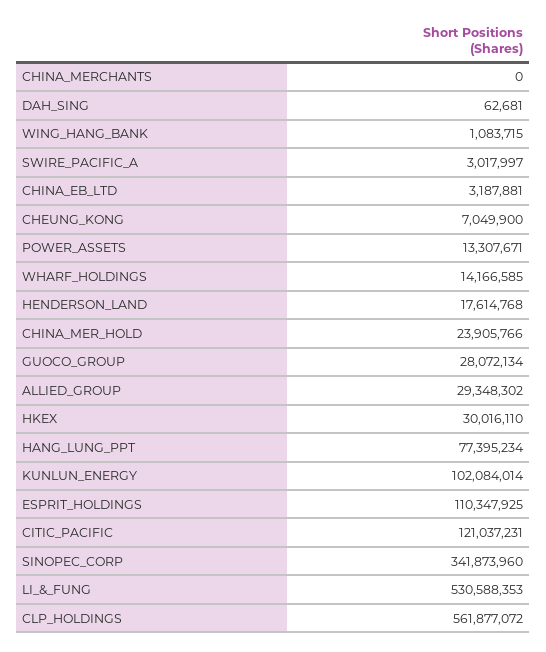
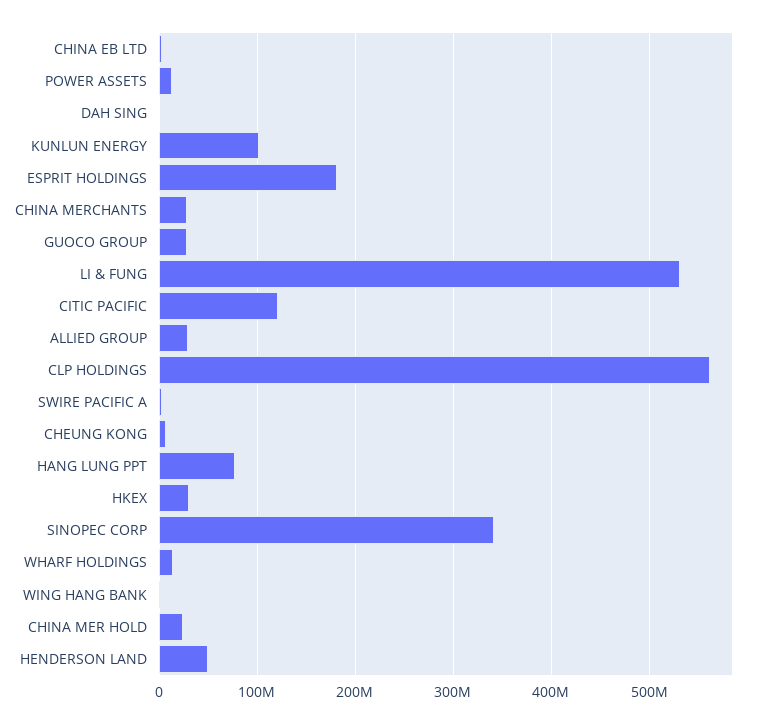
CHINA_MERCHANTS: 0 -> 30000000
HENDERSON_LAND: 17614768 -> 50000000
ESPRIT_HOLDINGS: 110347925 -> 180000000

